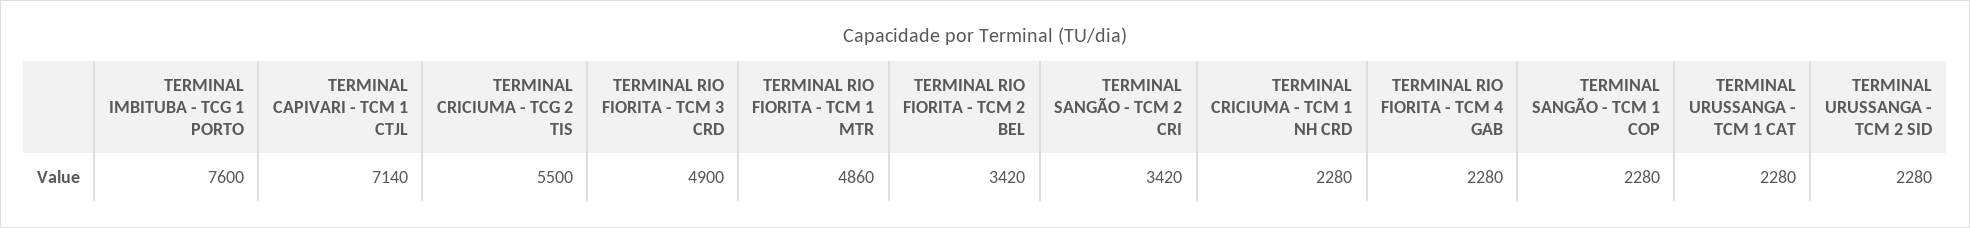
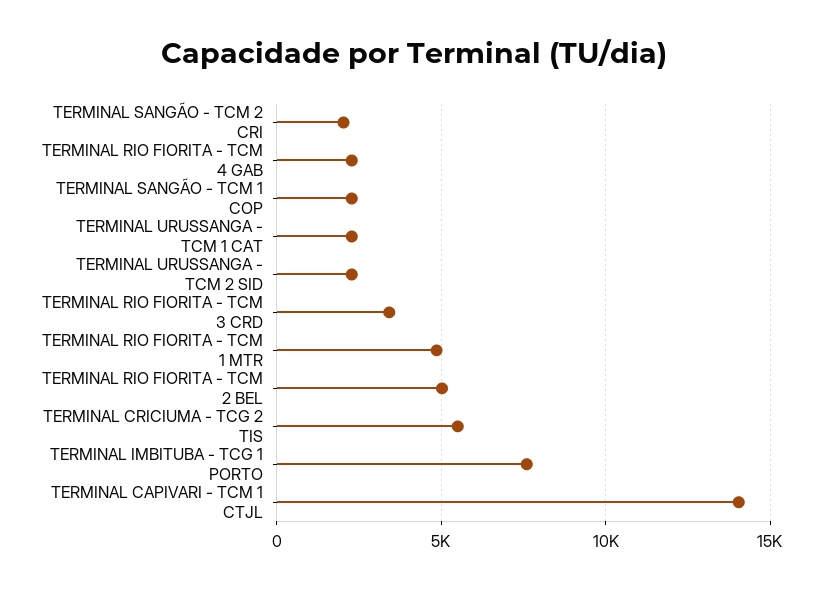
TERMINAL CAPIVARI - TCM 1 CTJL: 7140 -> 14000
TERMINAL RIO FIORITA - TCM 3 CRD: 4900 -> 3500
TERMINAL RIO FIORITA - TCM 2 BEL: 3420 -> 5000
TERMINAL SANGÃO - TCM 2 CRI: 3420 -> 2000
TERMINAL CRICIUMA - TCM 1 NH CRD: 2280 -> none

